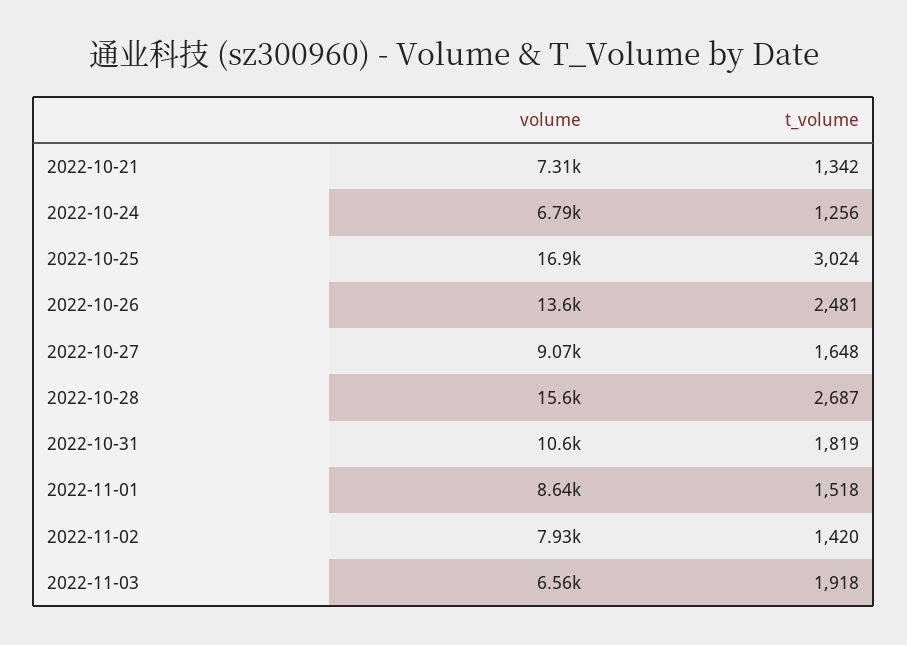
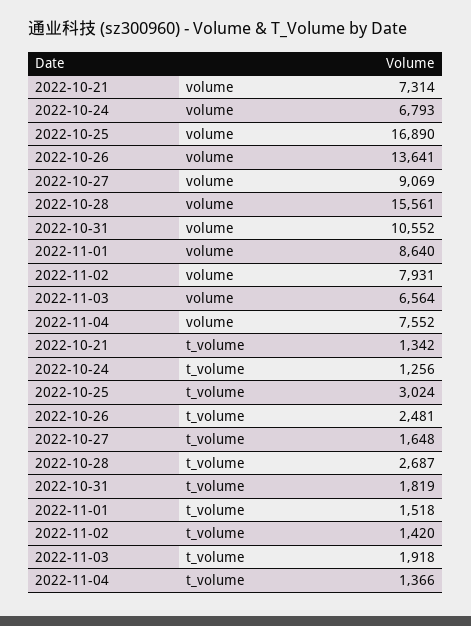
volume, 2022-11-04: none -> 7552
t_volume, 2022-11-04: none -> 1366

